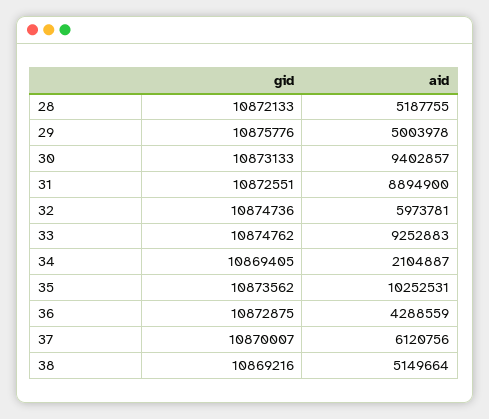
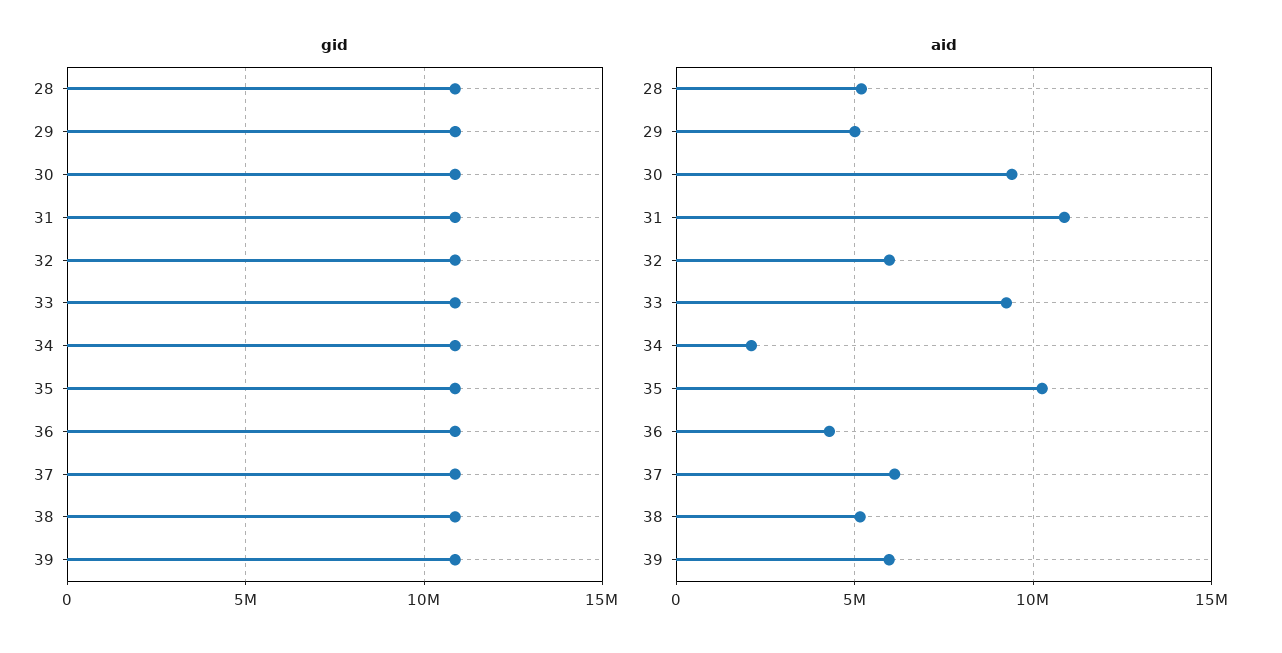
aid, 31: 8894900 -> 11000000
gid, 39: none -> 11000000
aid, 39: none -> 6000000

